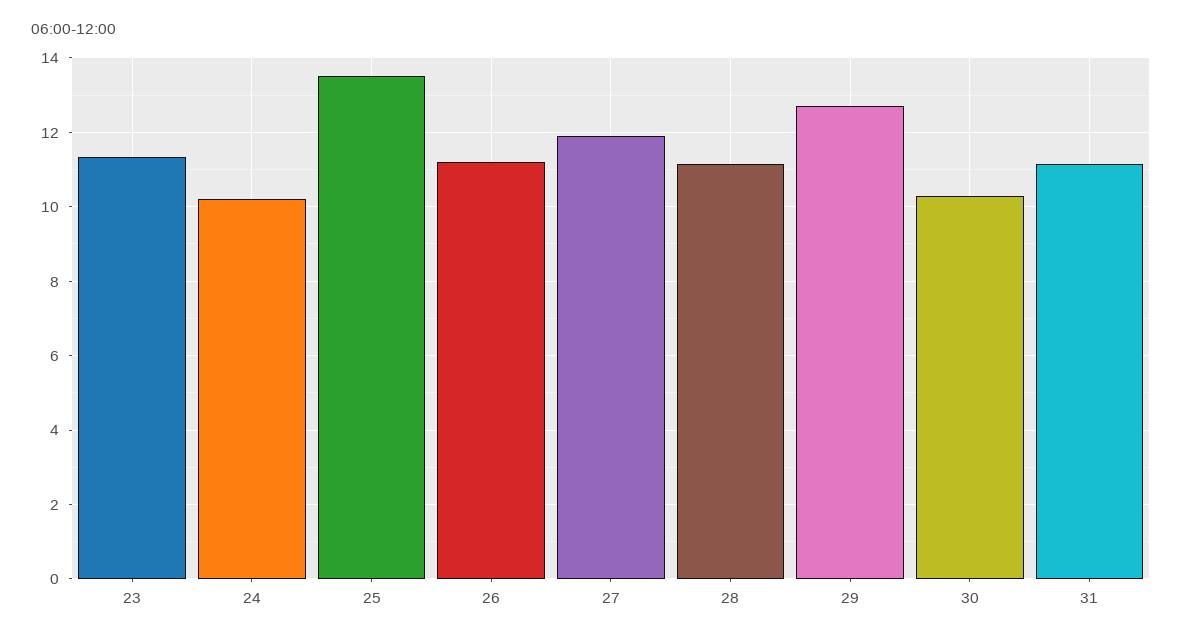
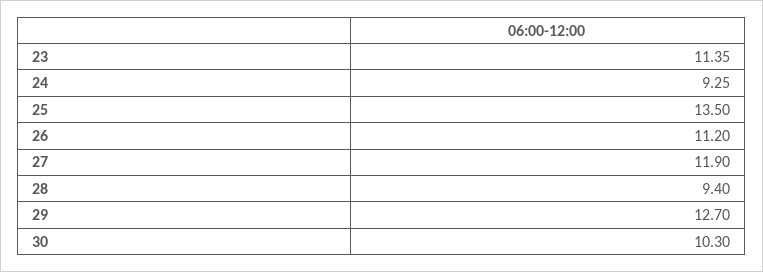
24: 10.2 -> 9.25
28: 11.2 -> 9.4
31: 11.2 -> none

